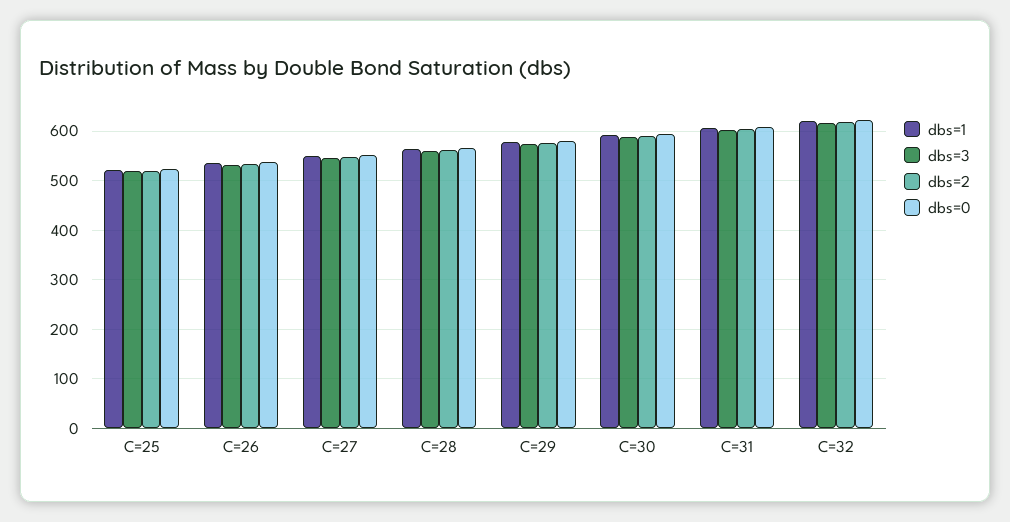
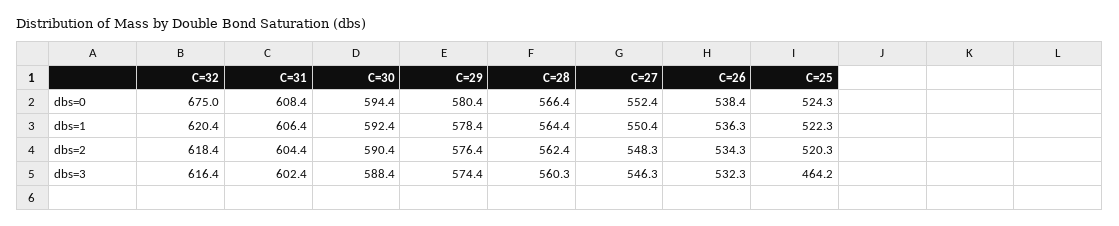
dbs=3, C=25: 520 -> 464.2
dbs=0, C=32: 620 -> 675

